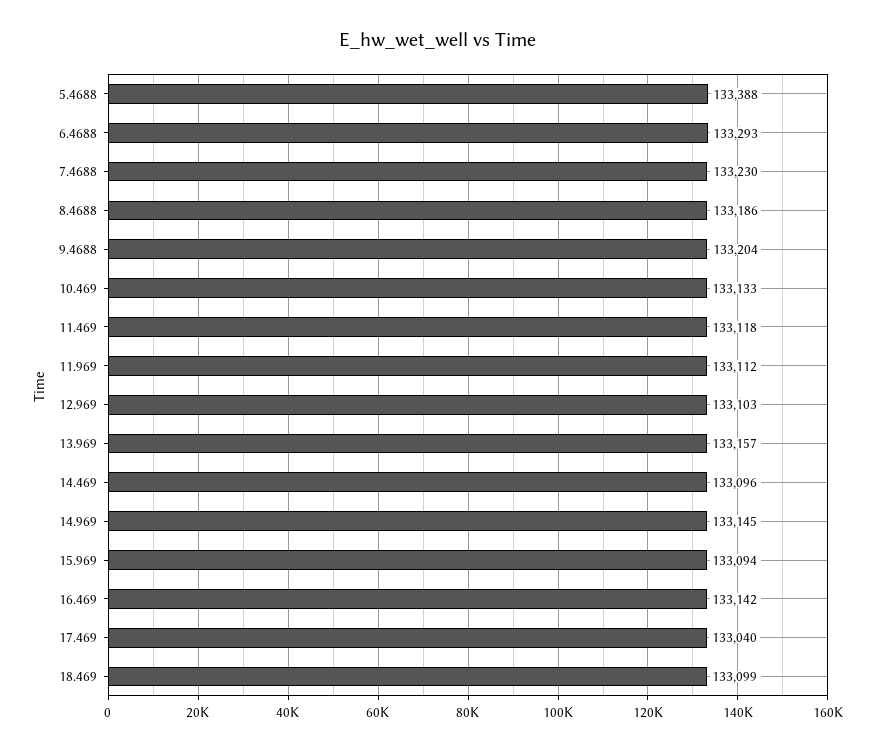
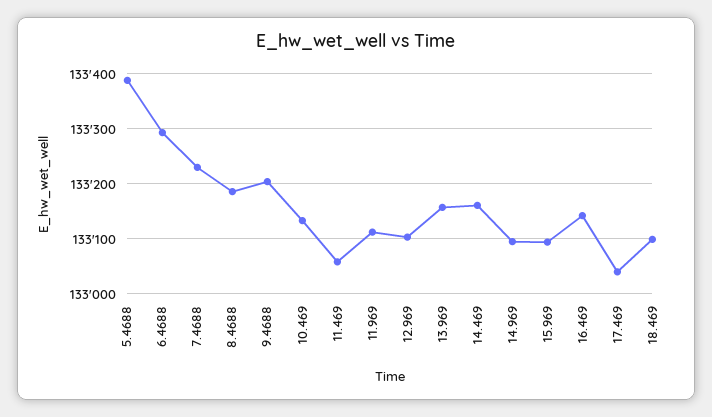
11.469: 133118 -> 133060
14.469: 133096 -> 133160
14.969: 133145 -> 133100

